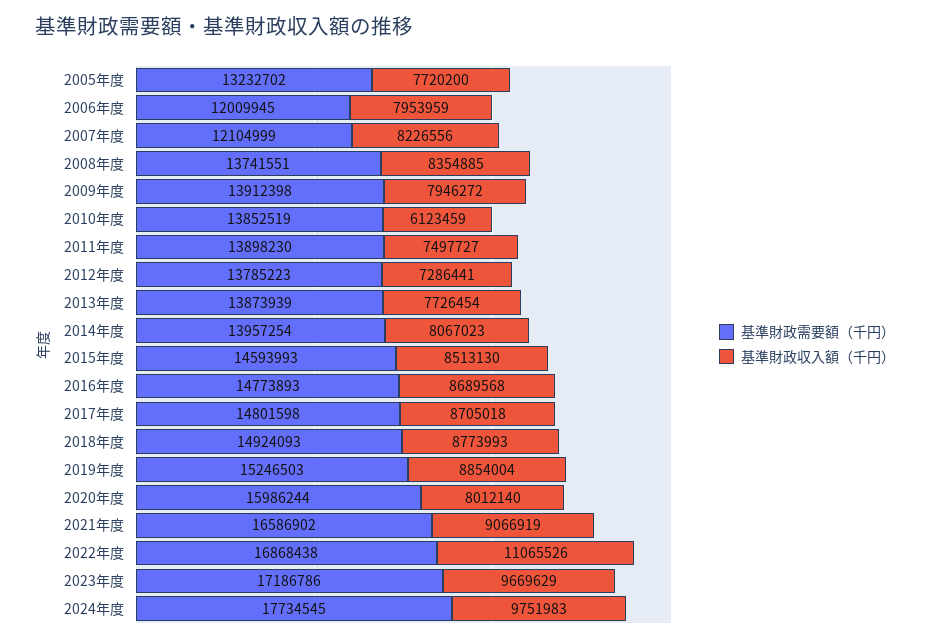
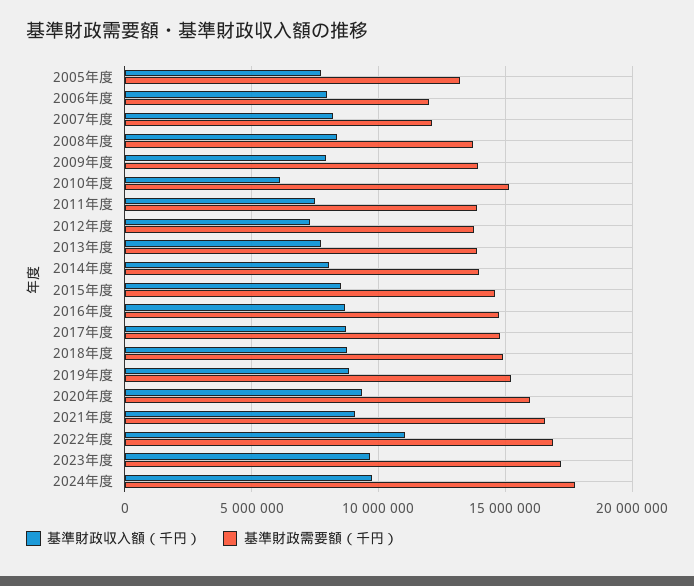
基準財政需要額（千円）, 2010年度: 13852519 -> 15000000
基準財政収入額（千円）, 2020年度: 8012140 -> 9500000

